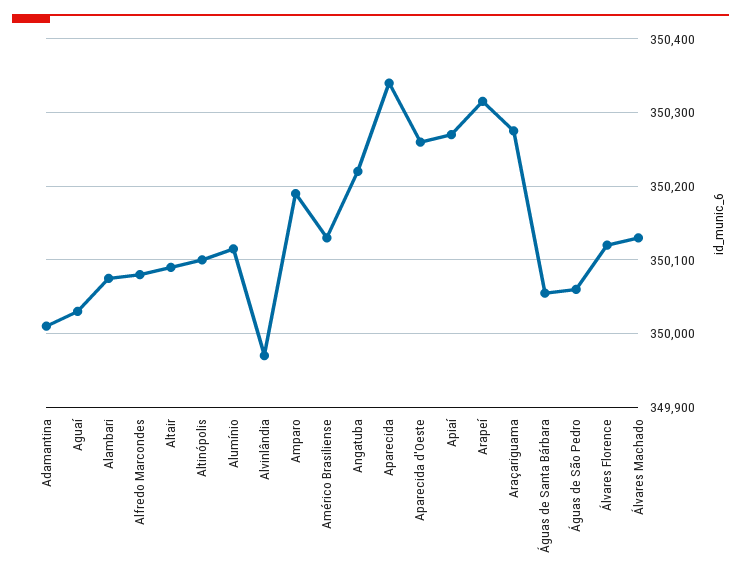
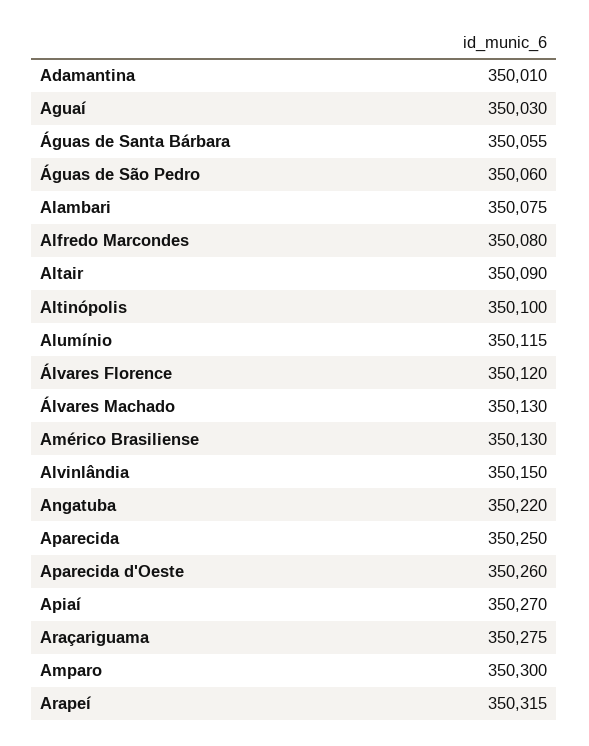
Alvinlândia: 349970 -> 350150
Amparo: 350190 -> 350300
Aparecida: 350340 -> 350250

